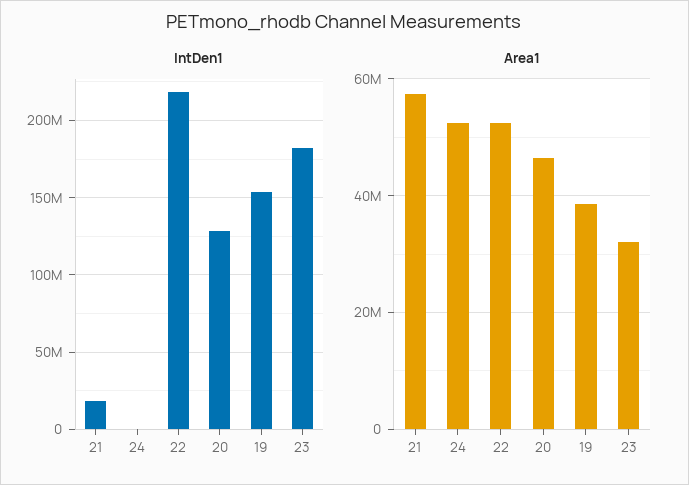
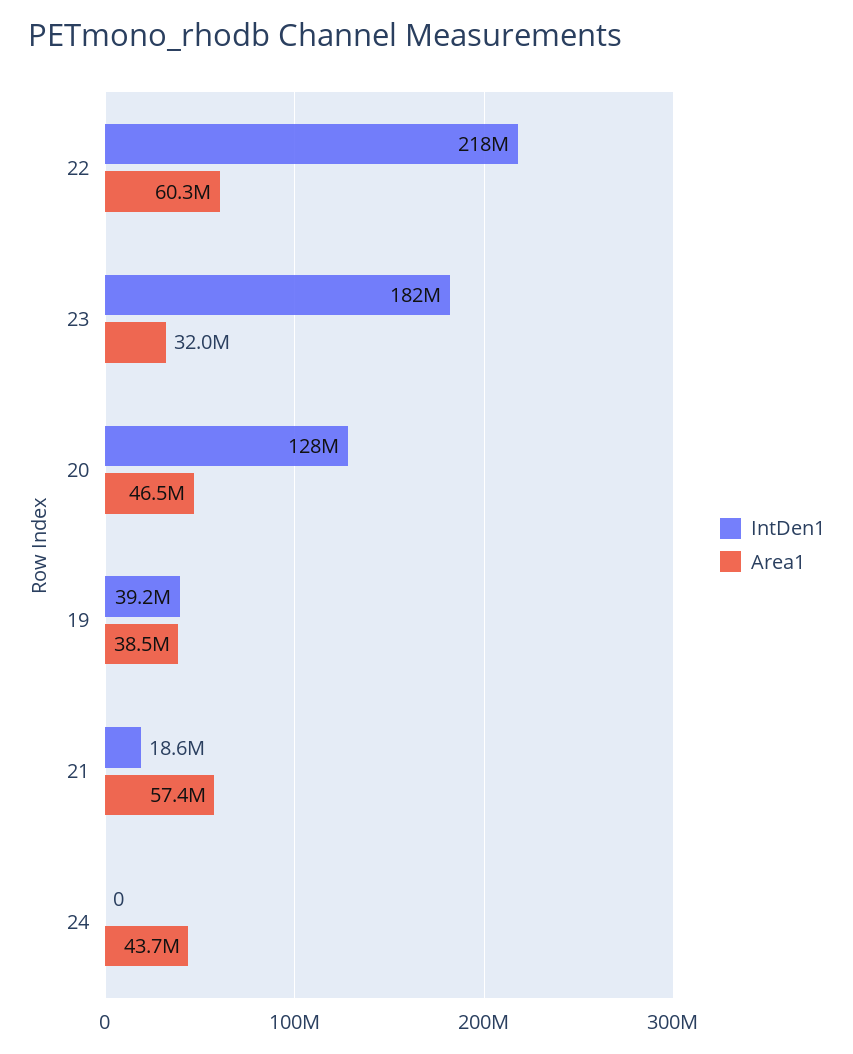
IntDen1, 19: 155000000 -> 39200000
Area1, 24: 52000000 -> 43700000
Area1, 22: 52000000 -> 60300000

